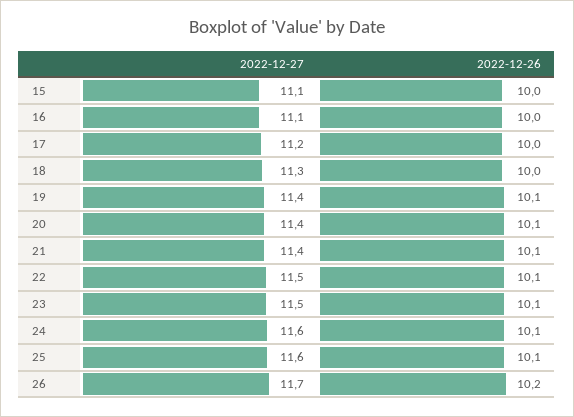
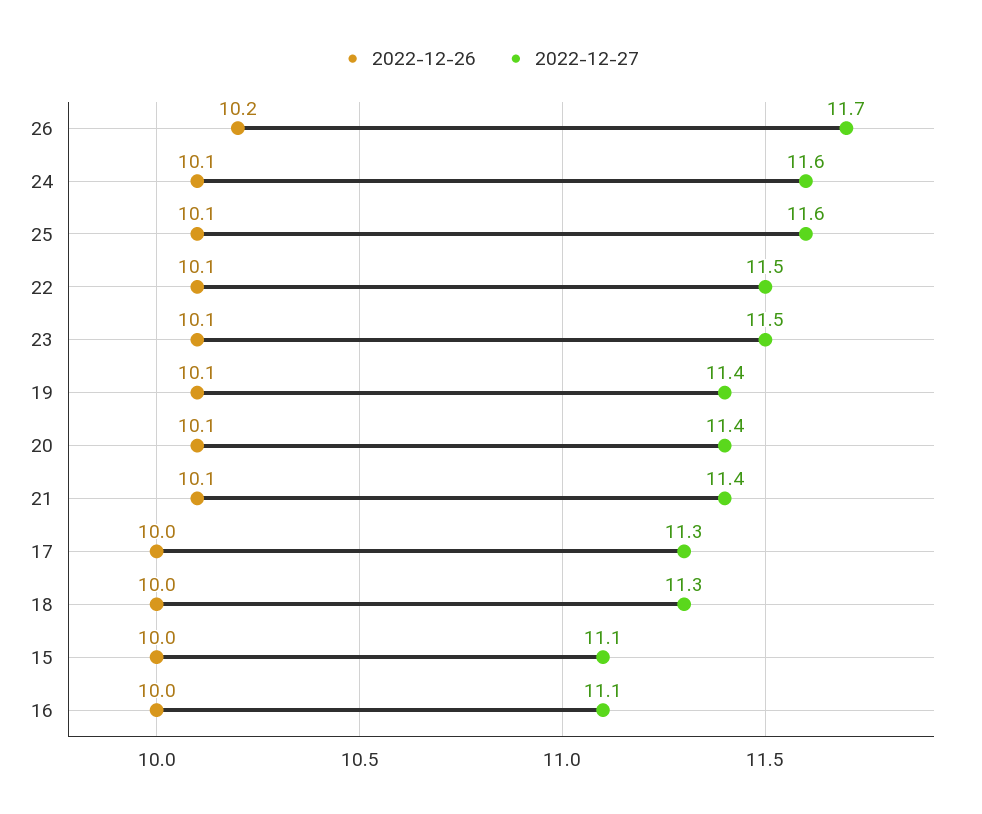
2022-12-27, 17: 11.2 -> 11.3

